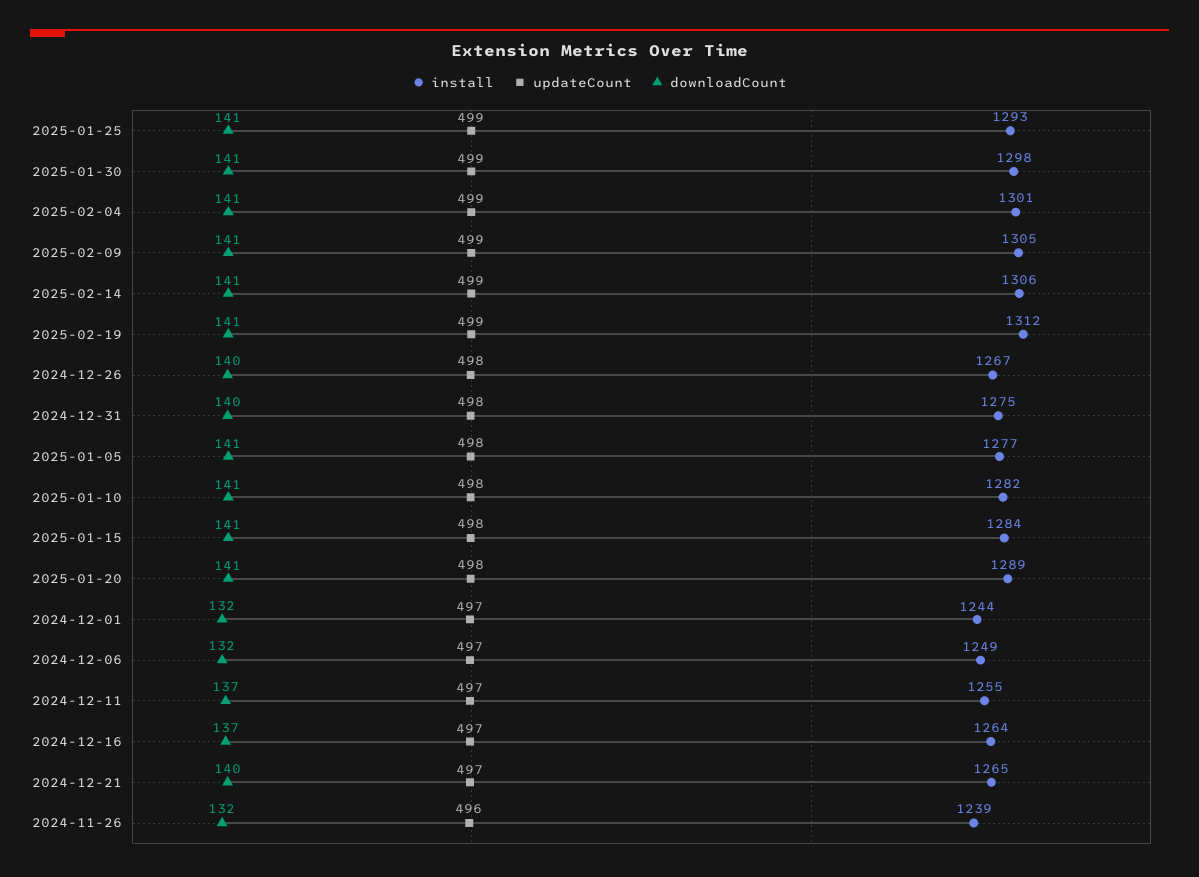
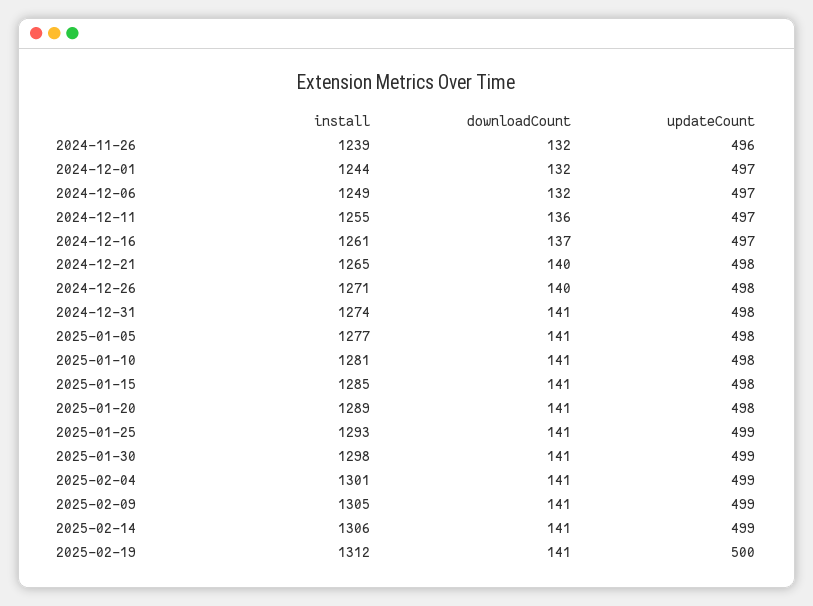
updateCount, 2025-02-19: 499 -> 500
install, 2024-12-26: 1267 -> 1271
install, 2024-12-31: 1275 -> 1274
downloadCount, 2024-12-31: 140 -> 141
install, 2025-01-10: 1282 -> 1281
install, 2025-01-15: 1284 -> 1285
downloadCount, 2024-12-11: 137 -> 136
install, 2024-12-16: 1264 -> 1261
updateCount, 2024-12-21: 497 -> 498

